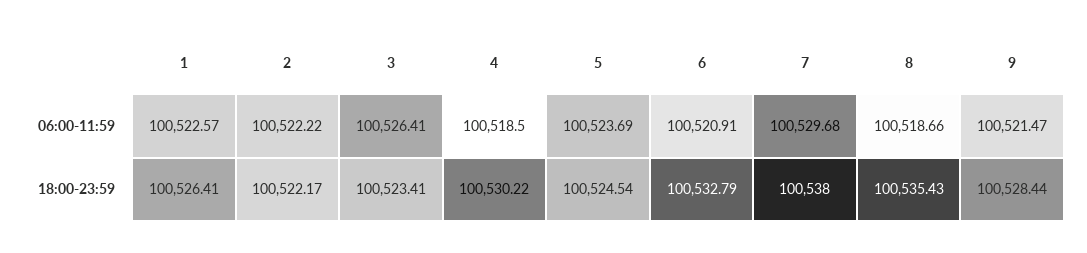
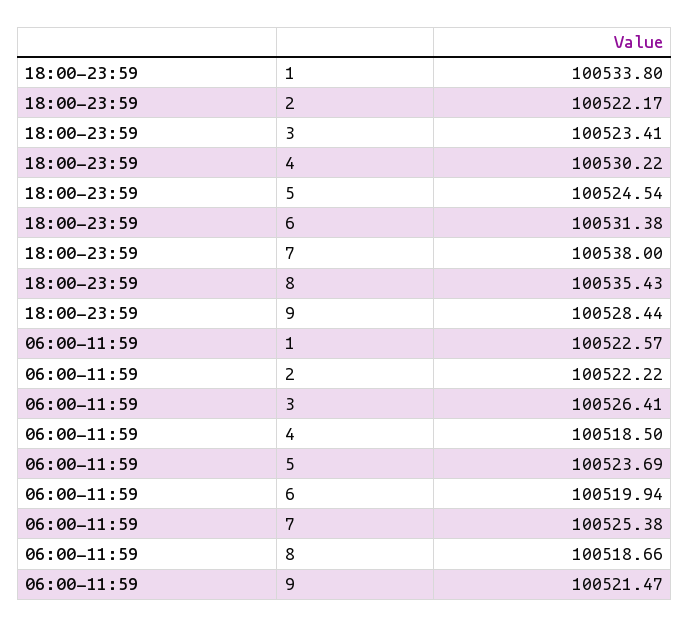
6, 06:00-11:59: 100520.91 -> 100519.94
7, 06:00-11:59: 100529.68 -> 100525.38
1, 18:00-23:59: 100526.41 -> 100533.8
6, 18:00-23:59: 100532.79 -> 100531.38

